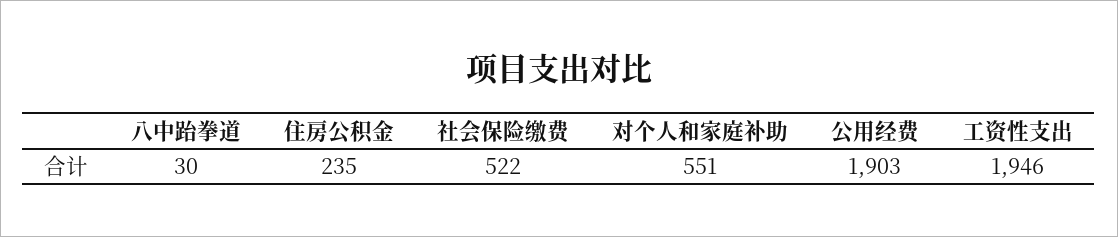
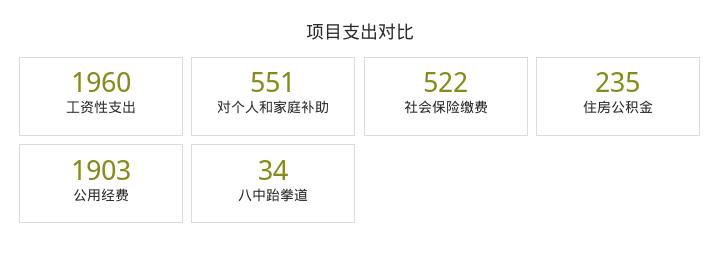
八中跆拳道: 30 -> 34
工资性支出: 1946 -> 1960

